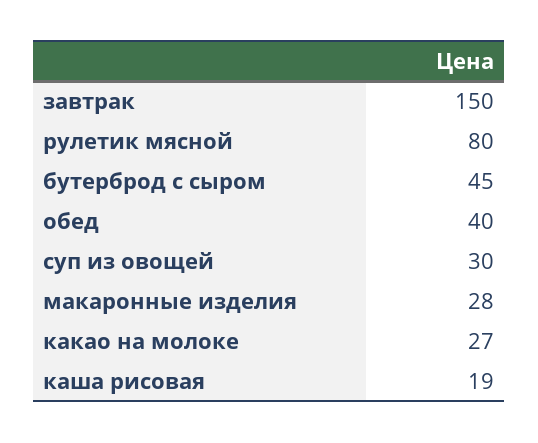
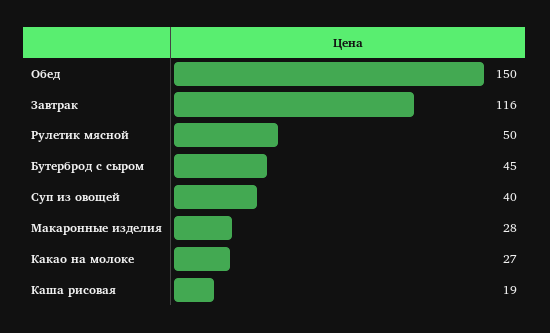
завтрак: 150 -> 116
рулетик мясной: 80 -> 50
обед: 40 -> 150
суп из овощей: 30 -> 40

